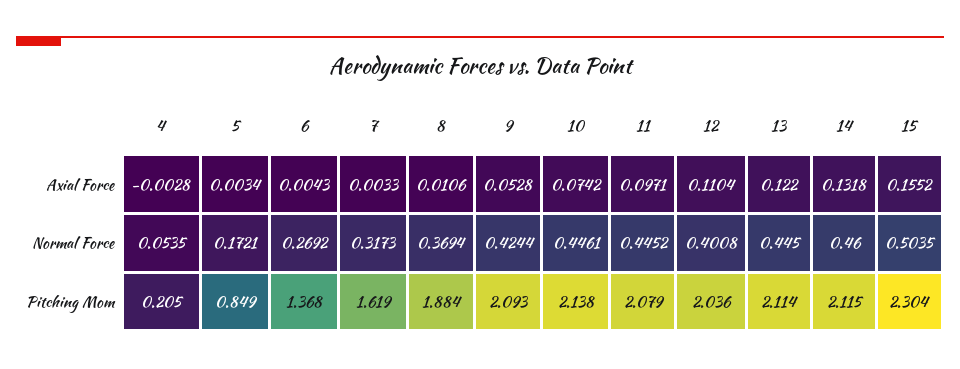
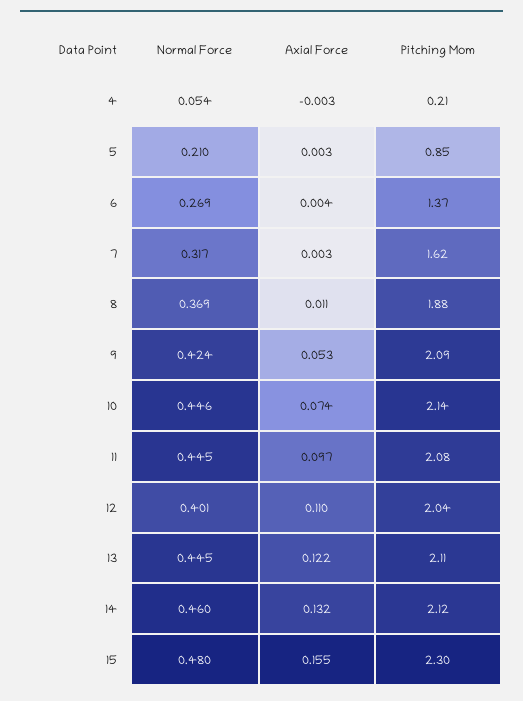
5, Normal Force: 0.1721 -> 0.21
15, Normal Force: 0.5035 -> 0.48

